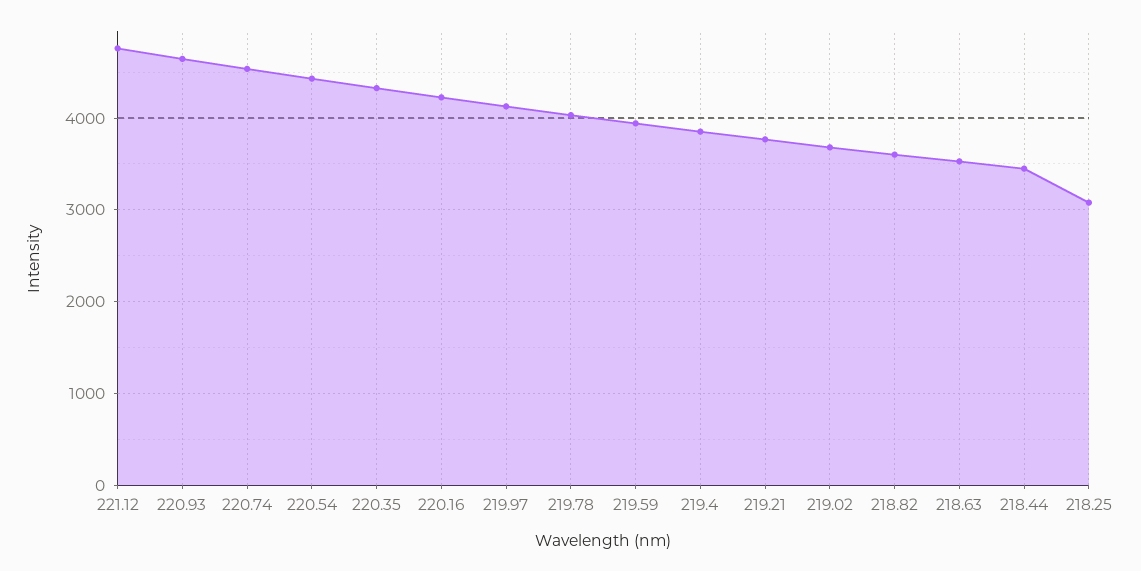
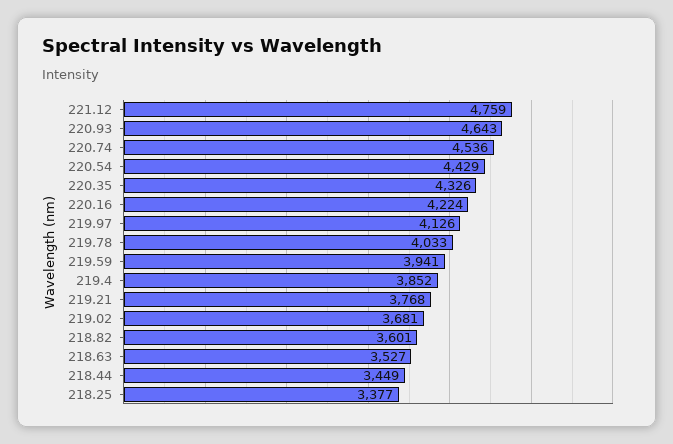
218.25: 3100 -> 3377

